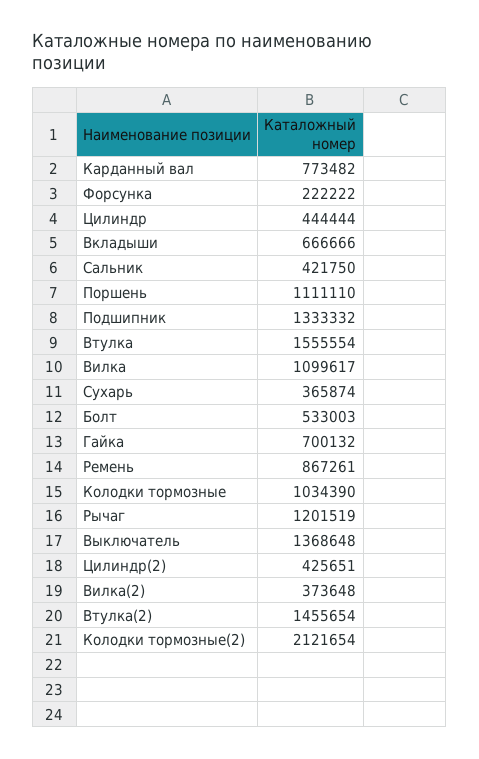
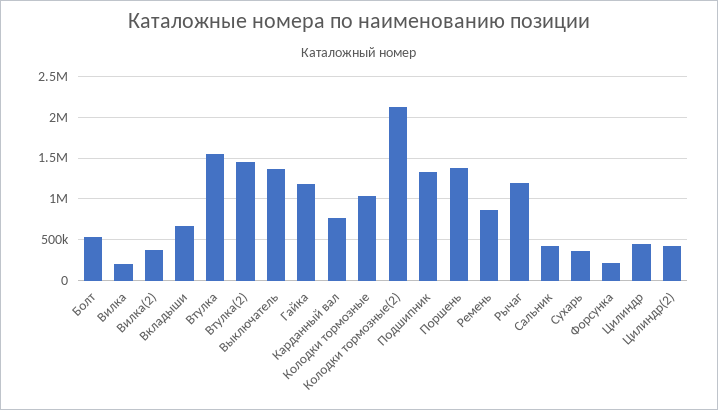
Поршень: 1111110 -> 1400000
Вилка: 1099617 -> 200000
Гайка: 700132 -> 1200000

